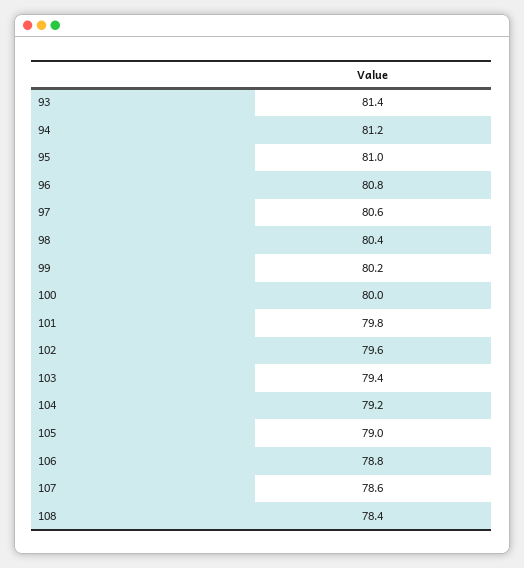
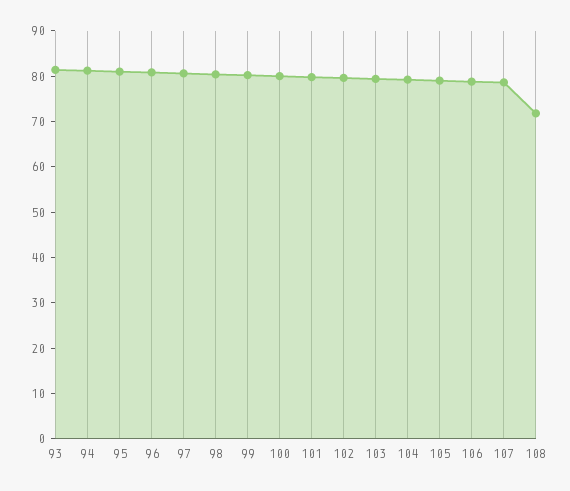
108: 78.4 -> 72

